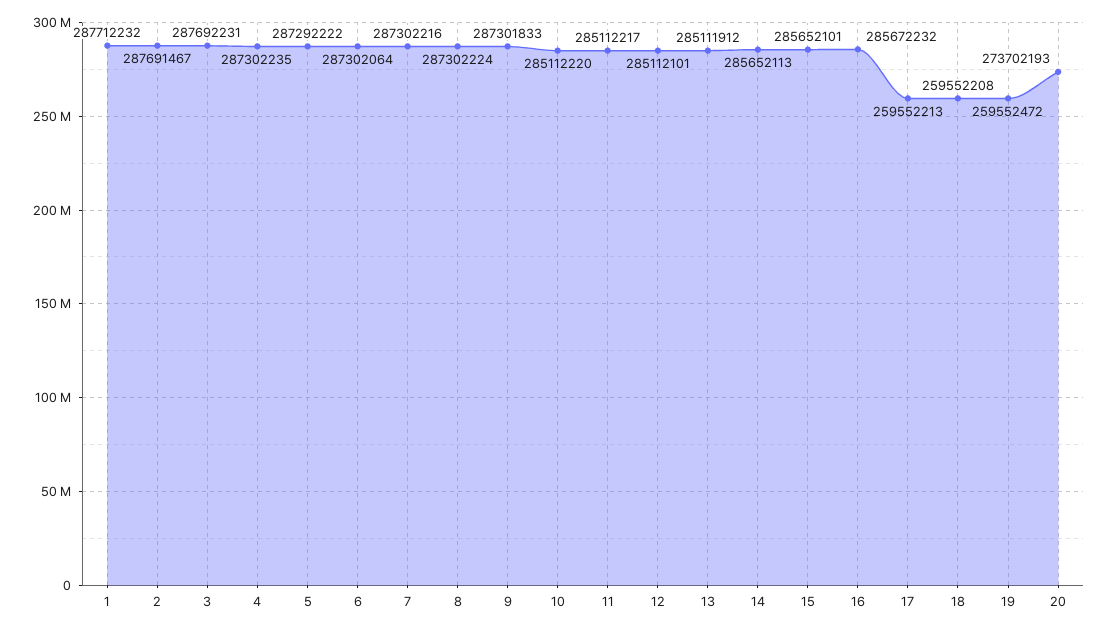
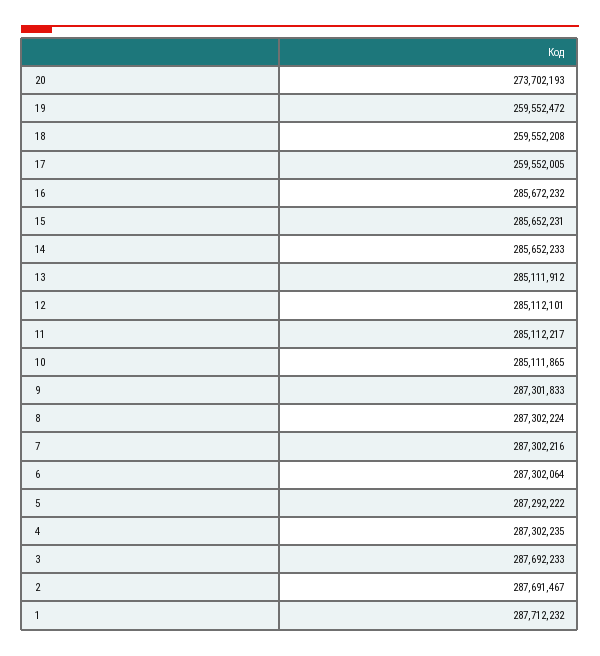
3: 287692231 -> 287692233
10: 285112220 -> 285111865
14: 285652113 -> 285652233
15: 285652101 -> 285652231
17: 259552213 -> 259552005

